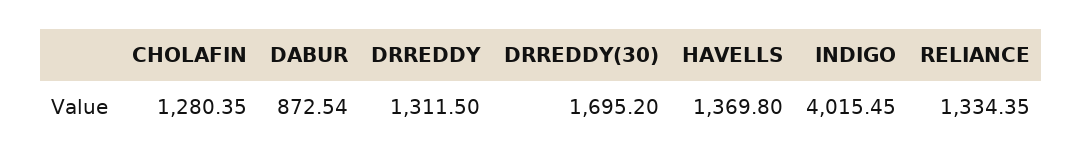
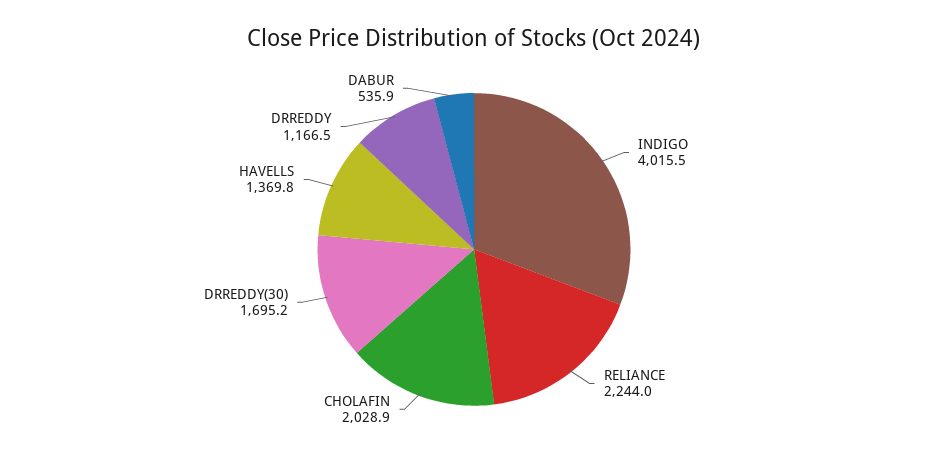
CHOLAFIN: 1280.35 -> 2028.9
DABUR: 872.54 -> 535.9
DRREDDY: 1311.5 -> 1166.5
RELIANCE: 1334.35 -> 2244

